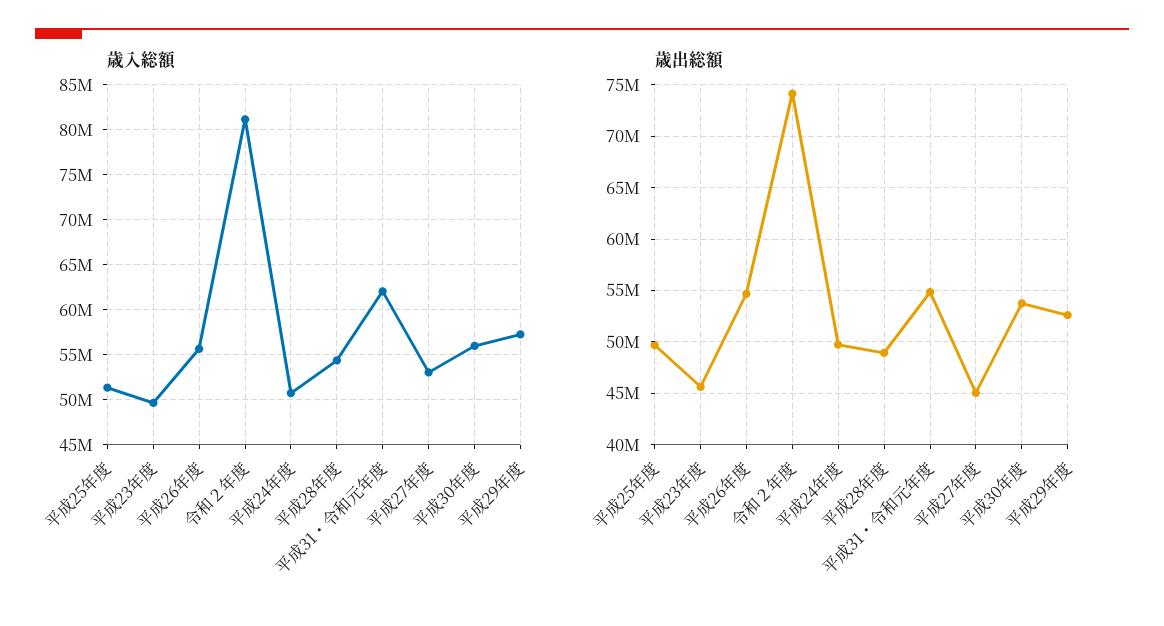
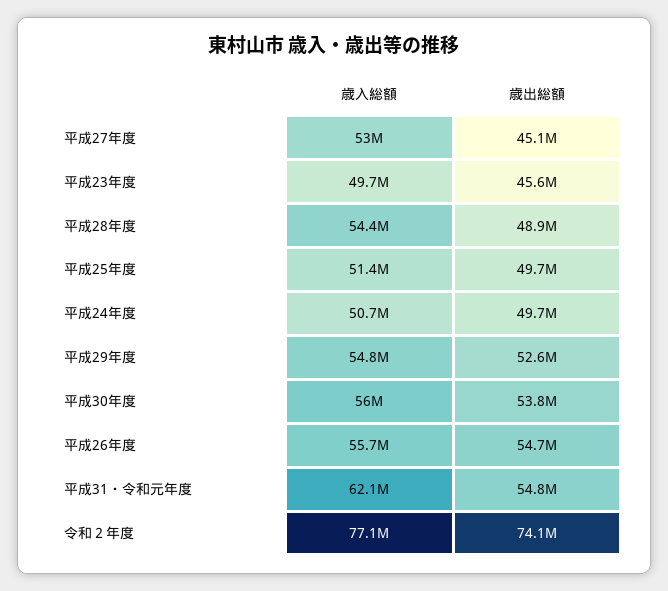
歳入総額, 令和２年度: 81000000 -> 77100000
歳入総額, 平成29年度: 57000000 -> 54800000

